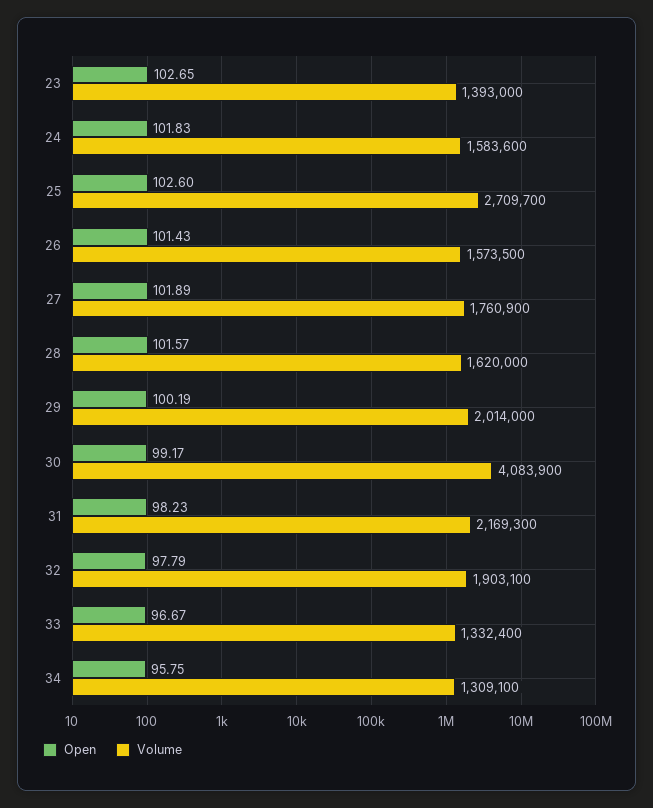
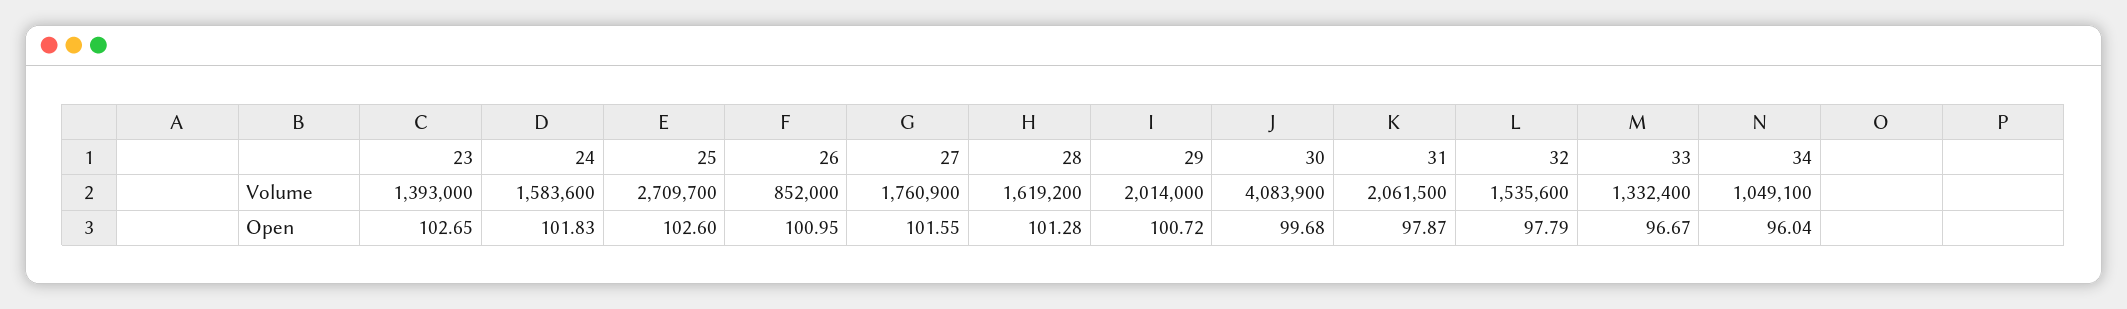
Open, 26: 101.43 -> 100.95
Volume, 26: 1573500 -> 852000
Open, 27: 101.89 -> 101.55
Open, 28: 101.57 -> 101.28
Volume, 28: 1620000 -> 1619200
Open, 29: 100.19 -> 100.72
Open, 30: 99.17 -> 99.68
Open, 31: 98.23 -> 97.87
Volume, 31: 2169300 -> 2061500
Volume, 32: 1903100 -> 1535600
Open, 34: 95.75 -> 96.04
Volume, 34: 1309100 -> 1049100

